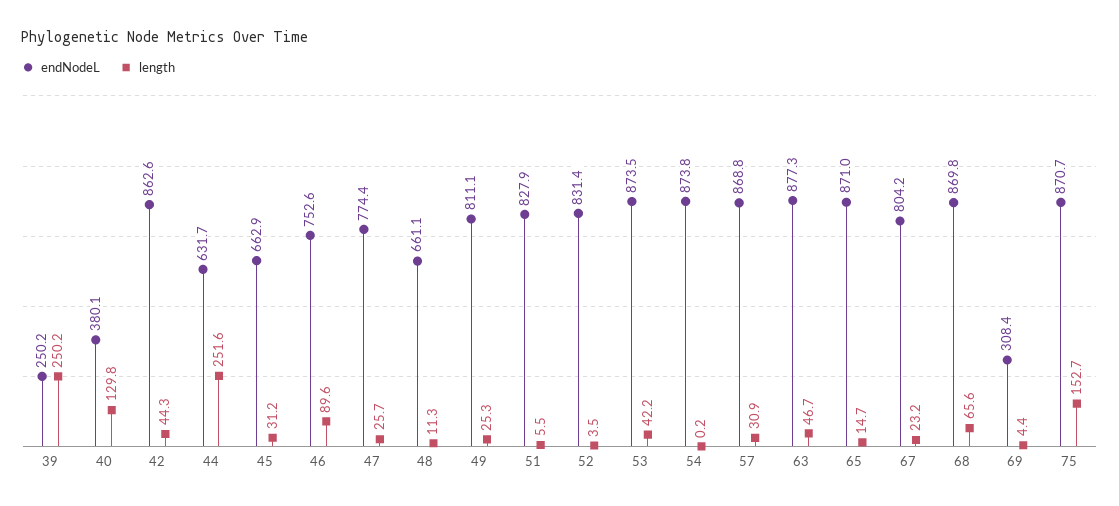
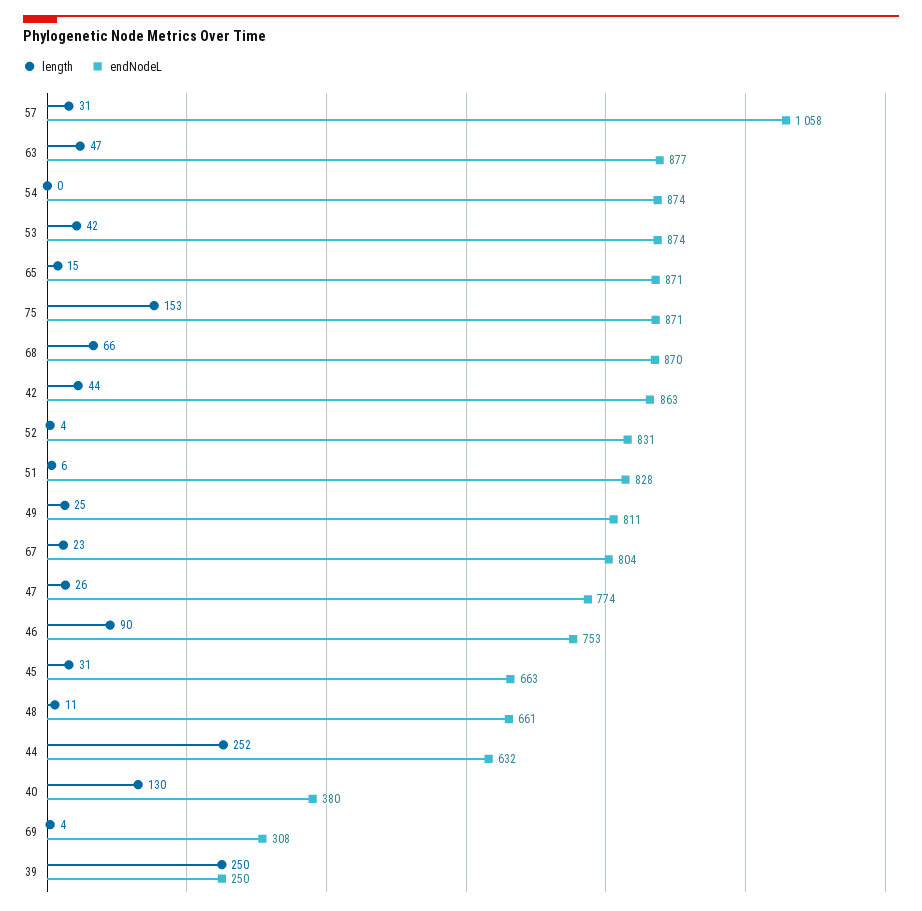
endNodeL, 57: 868.8 -> 1058

